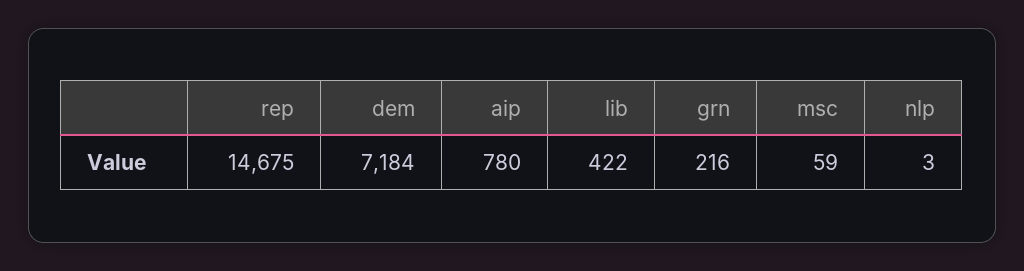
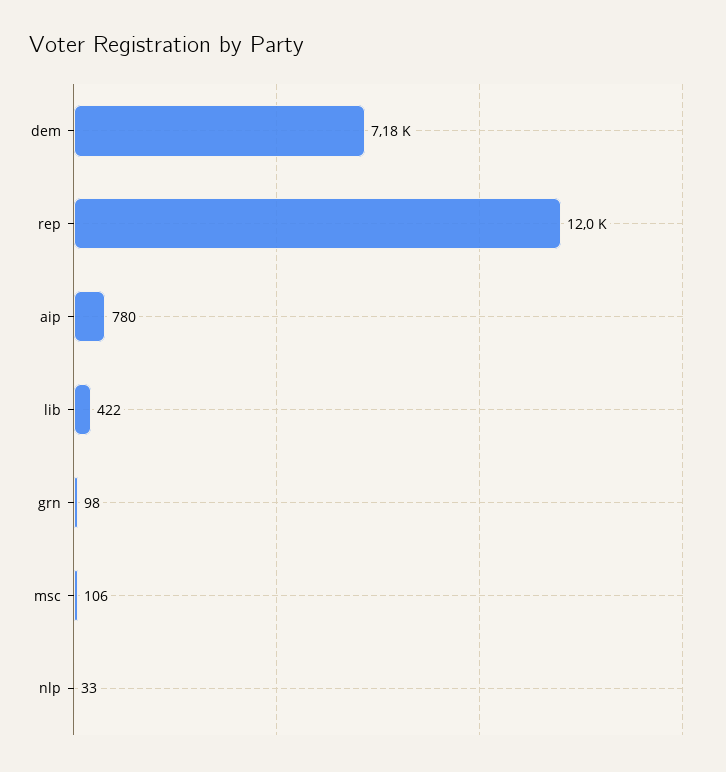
rep: 14675 -> 12000
grn: 216 -> 98
msc: 59 -> 106
nlp: 3 -> 33

